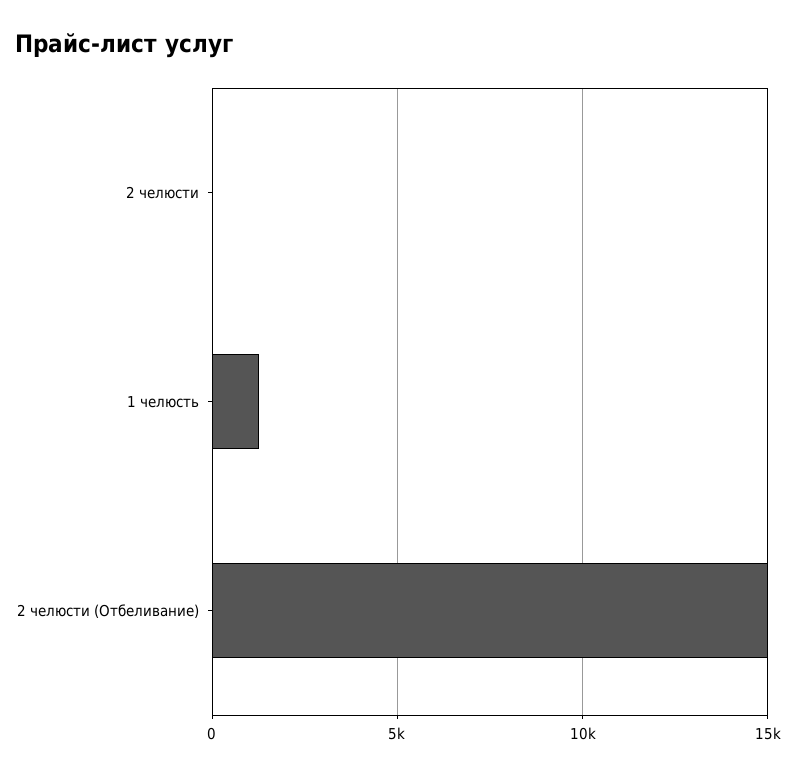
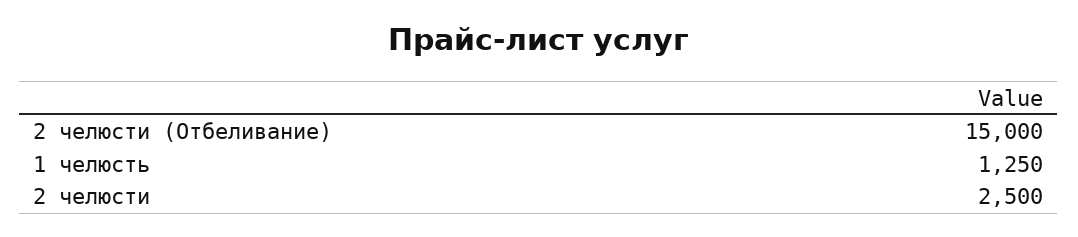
2 челюсти: 0 -> 2500

